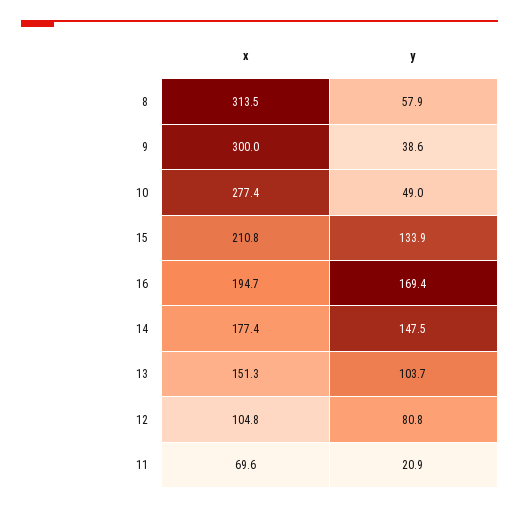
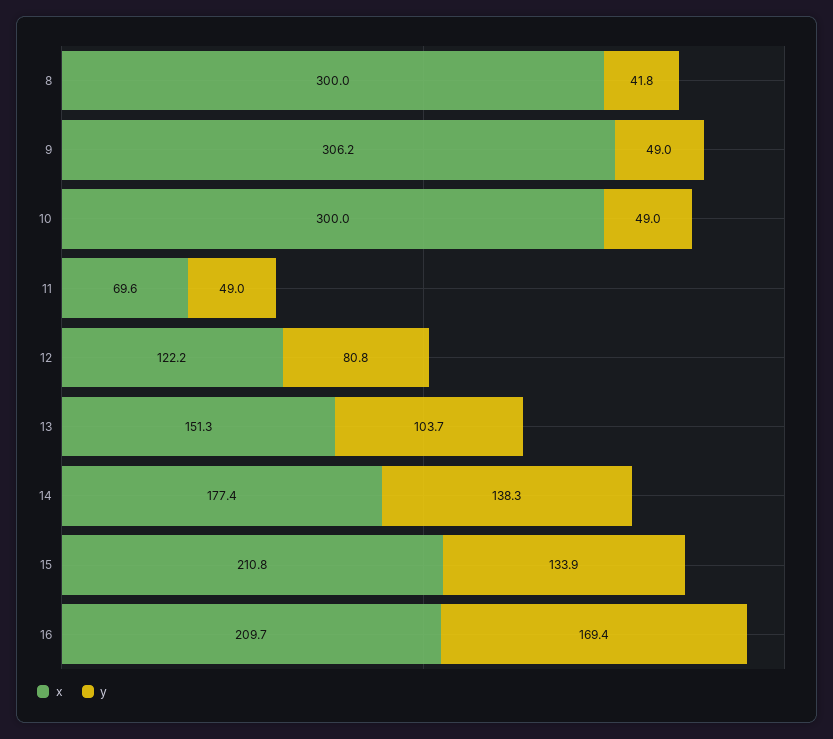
x, 8: 313.5 -> 300
y, 8: 57.9 -> 41.8
x, 9: 300 -> 306.2
y, 9: 38.6 -> 49
x, 10: 277.4 -> 300
x, 16: 194.7 -> 209.7
y, 14: 147.5 -> 138.3
x, 12: 104.8 -> 122.2
y, 11: 20.9 -> 49

